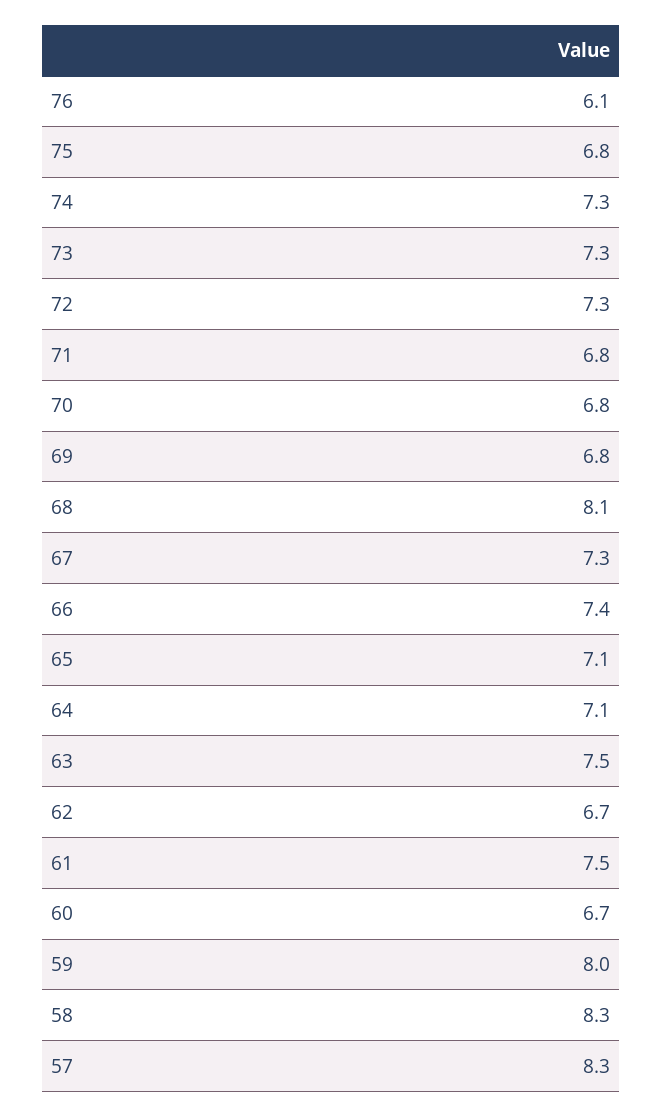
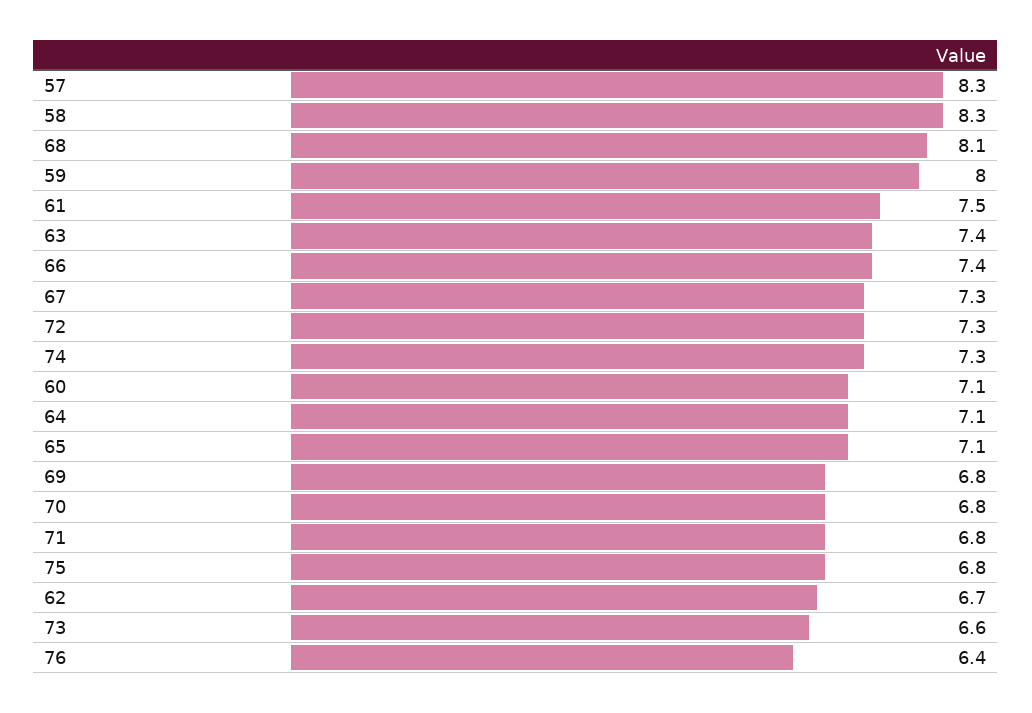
76: 6.1 -> 6.4
73: 7.3 -> 6.6
63: 7.5 -> 7.4
60: 6.7 -> 7.1

